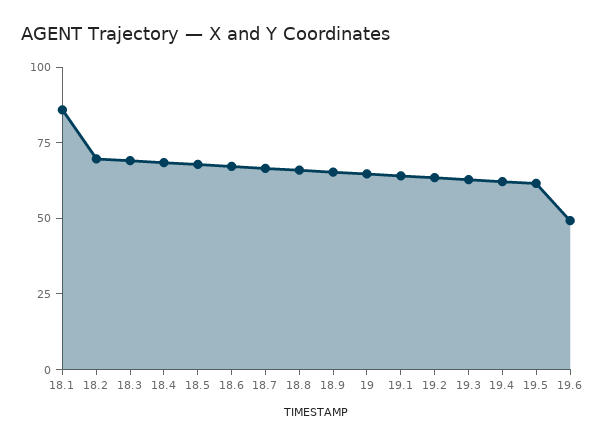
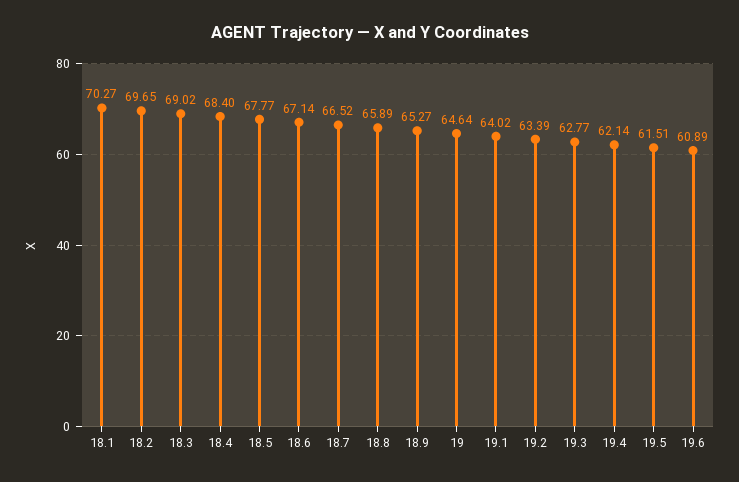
18.1: 85 -> 70.27
19.6: 50 -> 60.89

